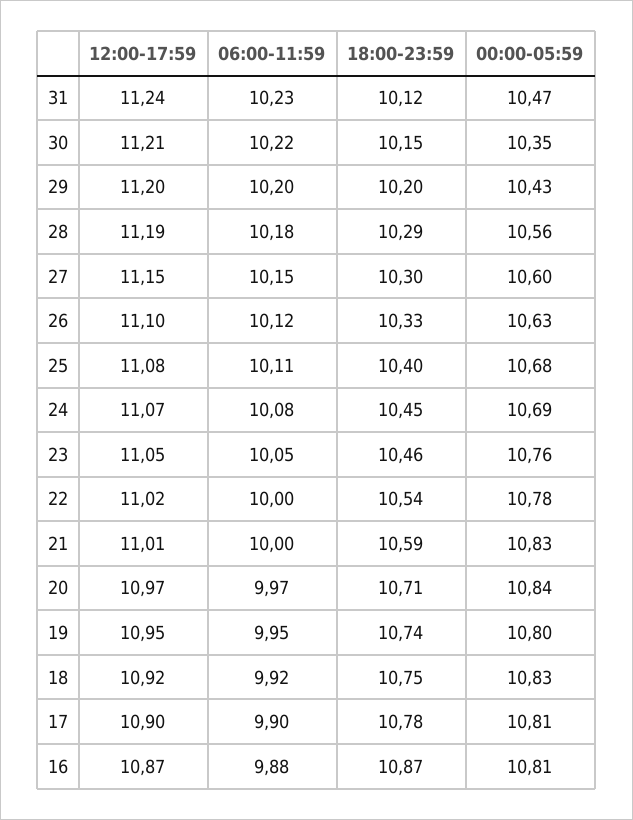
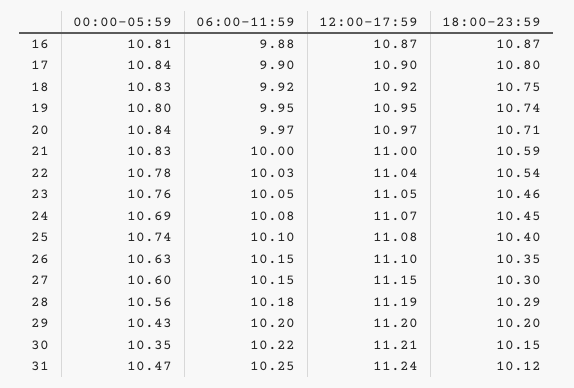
06:00-11:59, 31: 10.23 -> 10.25
06:00-11:59, 26: 10.12 -> 10.15
18:00-23:59, 26: 10.33 -> 10.35
06:00-11:59, 25: 10.11 -> 10.1
00:00-05:59, 25: 10.68 -> 10.74
12:00-17:59, 22: 11.02 -> 11.04
06:00-11:59, 22: 10 -> 10.03
12:00-17:59, 21: 11.01 -> 11
18:00-23:59, 17: 10.78 -> 10.8
00:00-05:59, 17: 10.81 -> 10.84

